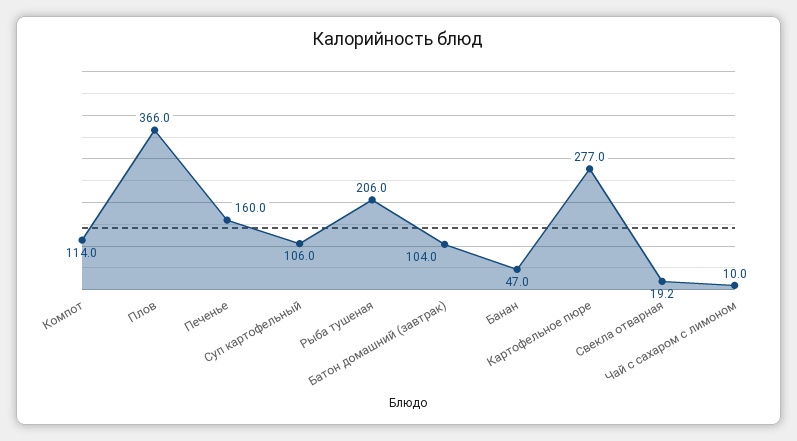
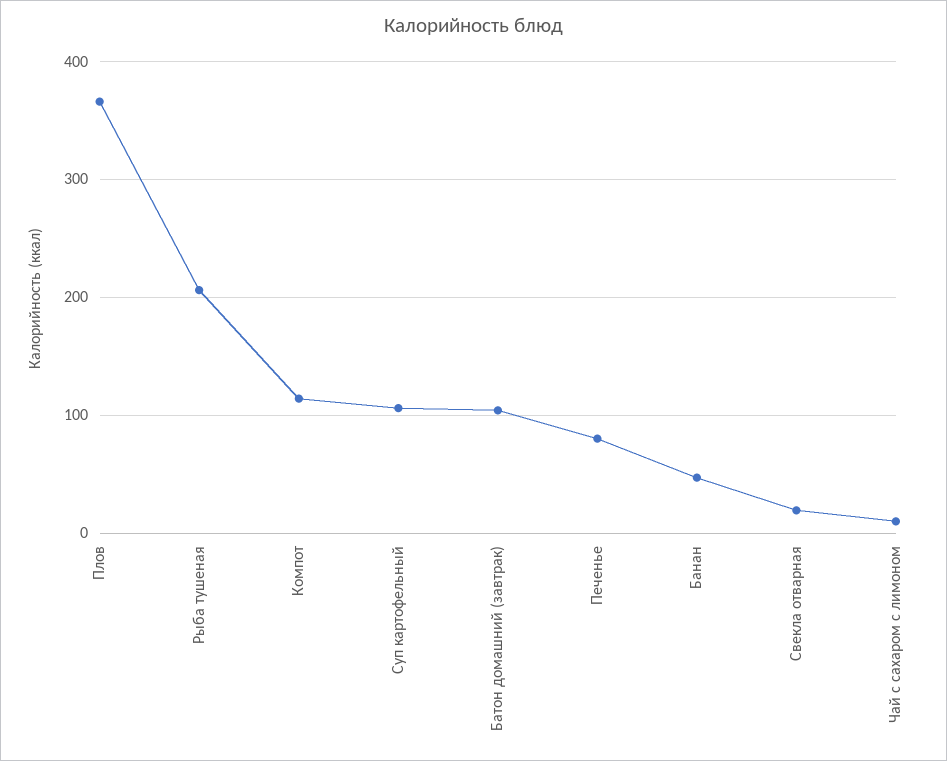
Печенье: 160 -> 80
Картофельное пюре: 277 -> none

